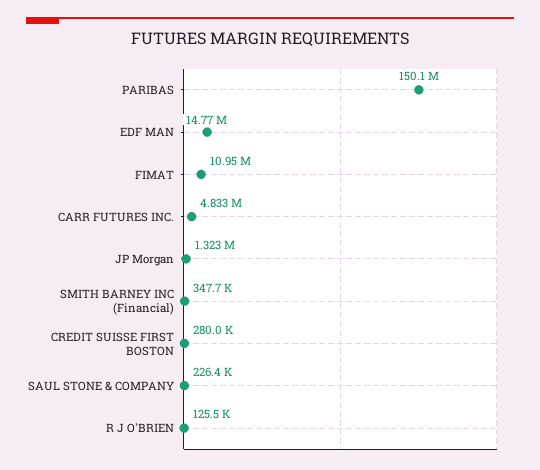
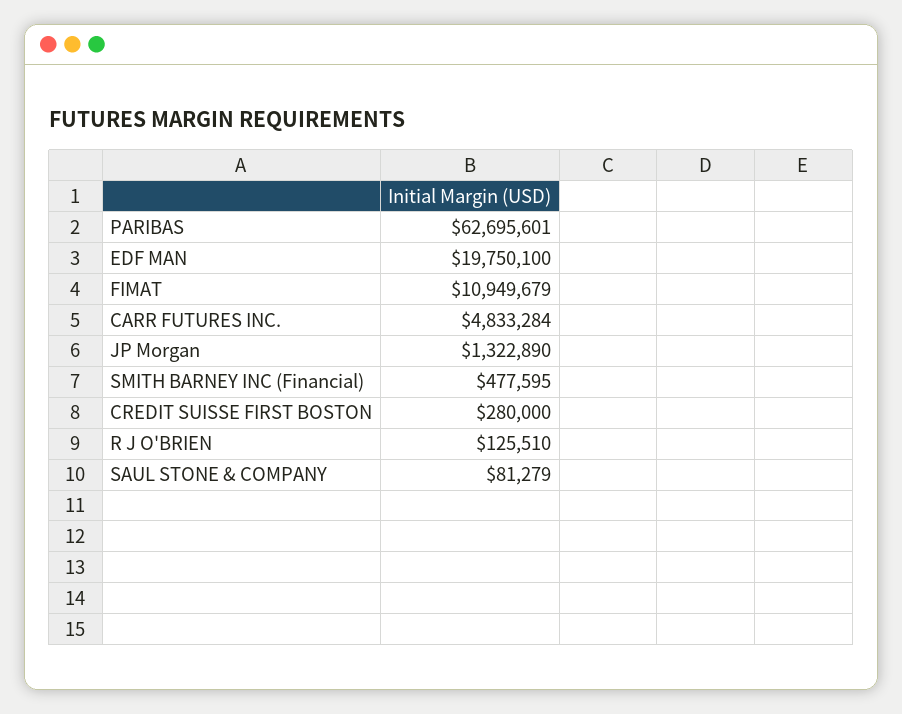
PARIBAS: 150100000 -> 62695601
EDF MAN: 14770000 -> 19750100
SMITH BARNEY INC (Financial): 347700 -> 477595
SAUL STONE & COMPANY: 226400 -> 81279

